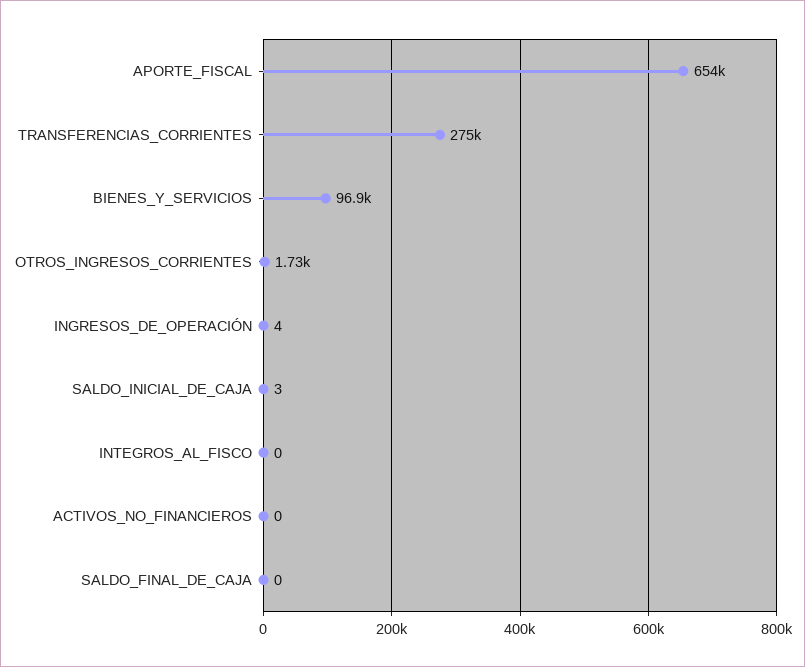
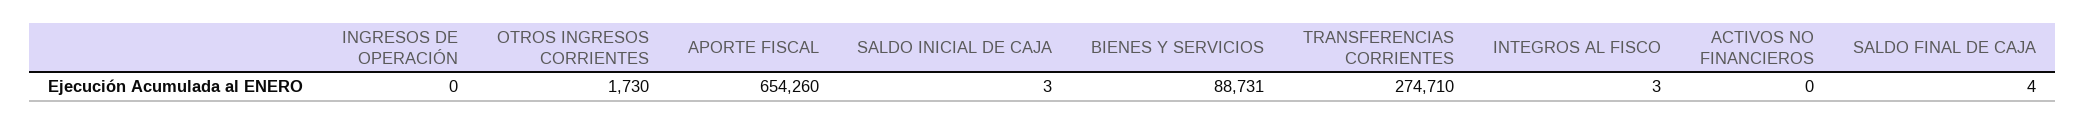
BIENES_Y_SERVICIOS: 96900 -> 88731
INGRESOS_DE_OPERACIÓN: 4 -> 0
INTEGROS_AL_FISCO: 0 -> 3
SALDO_FINAL_DE_CAJA: 0 -> 4

